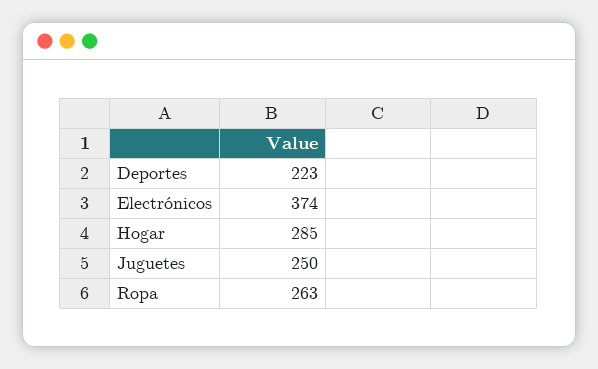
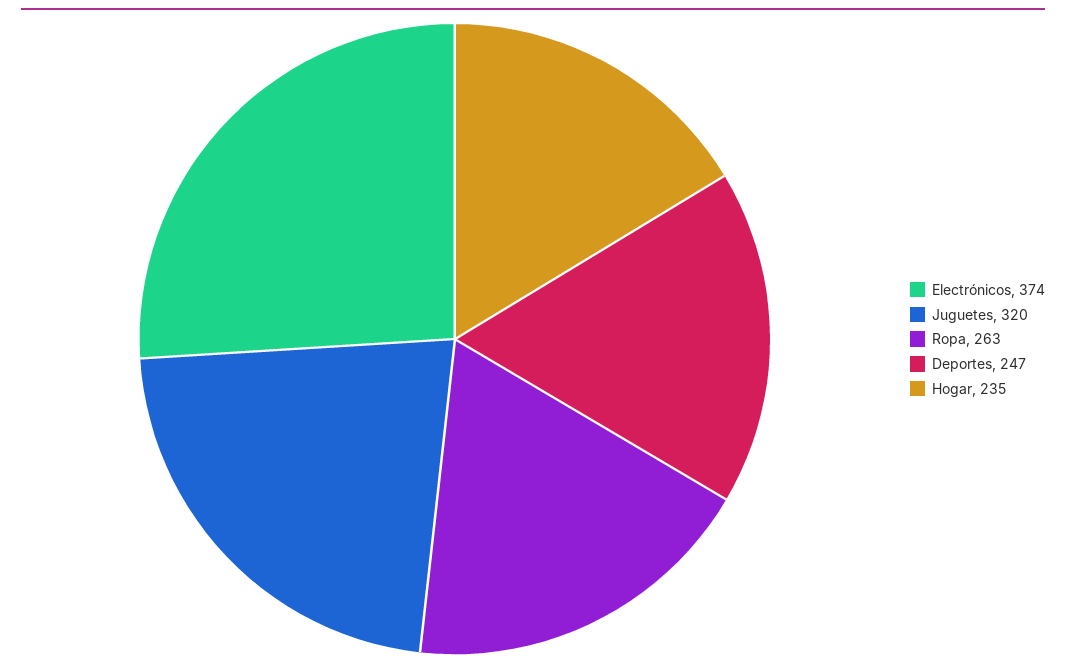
Deportes: 223 -> 247
Hogar: 285 -> 235
Juguetes: 250 -> 320

